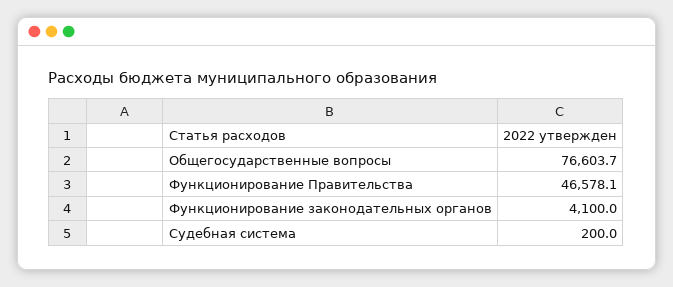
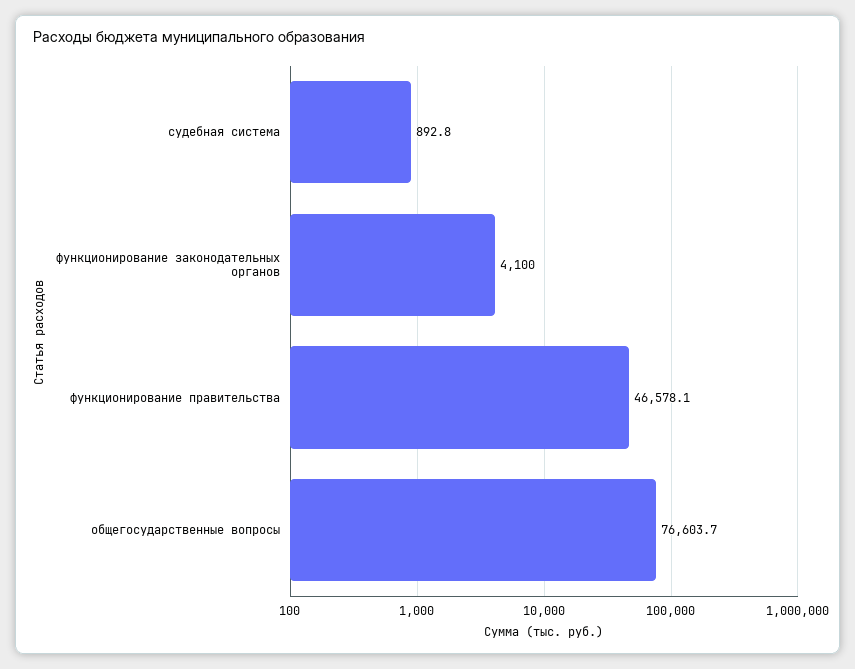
Судебная система: 200 -> 892.8

